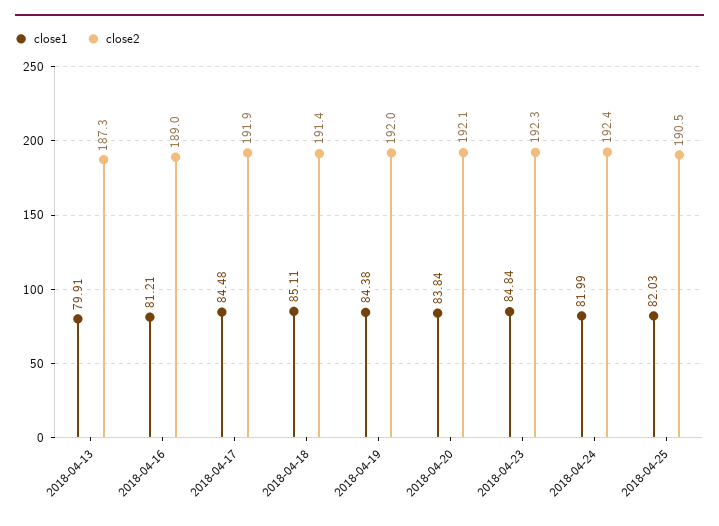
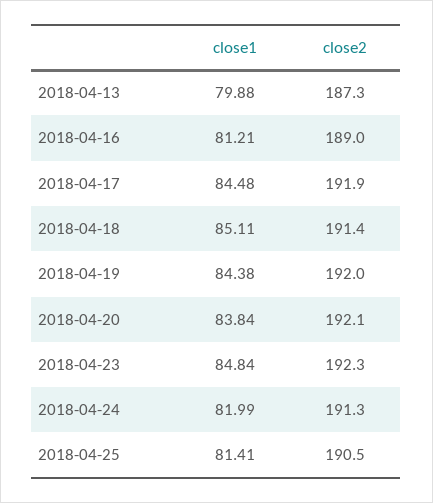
close1, 2018-04-13: 79.91 -> 79.88
close2, 2018-04-24: 192.4 -> 191.3
close1, 2018-04-25: 82.03 -> 81.41

